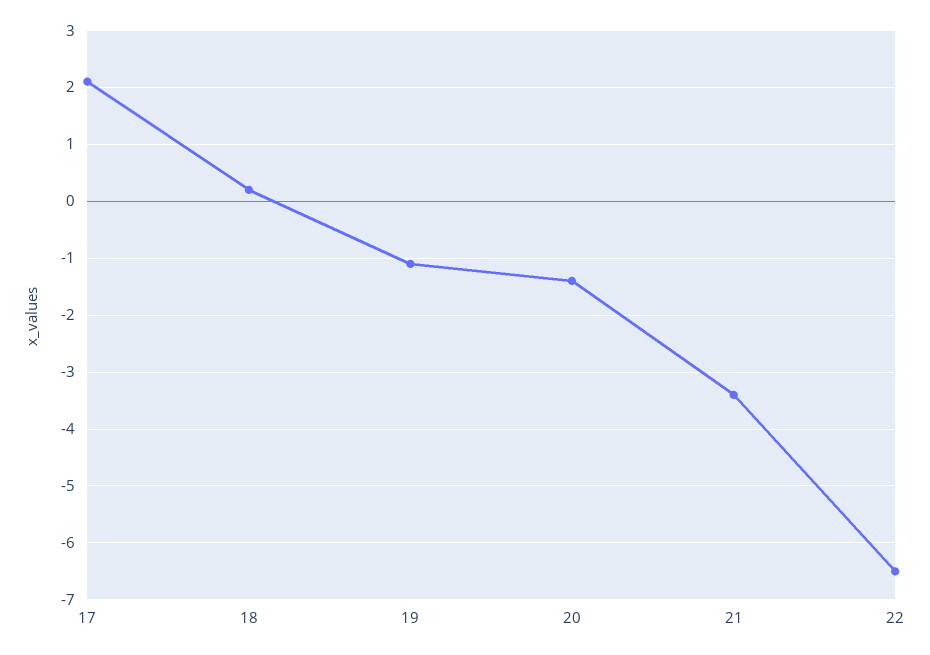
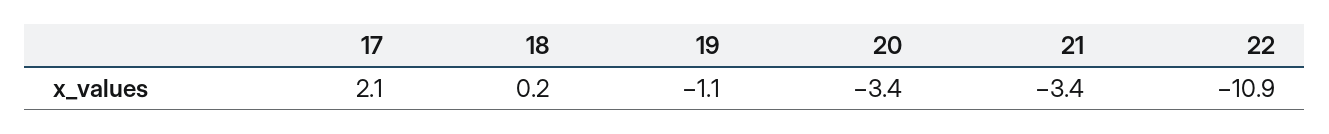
20: -1.5 -> -3.4
22: -6.5 -> -10.9

